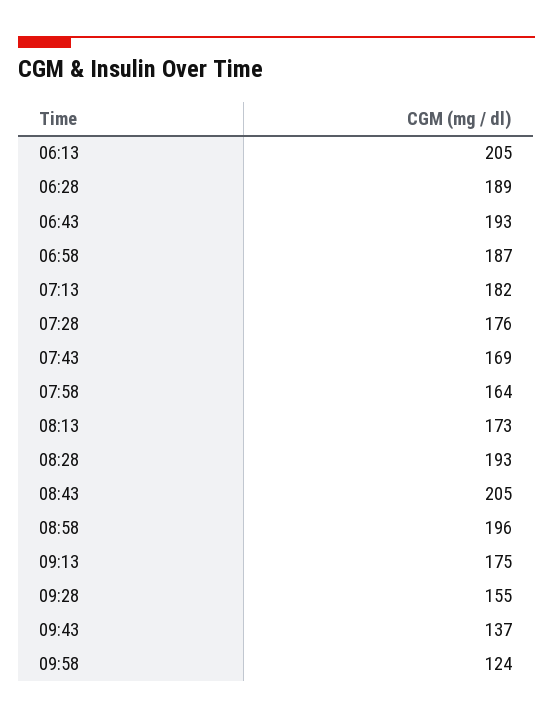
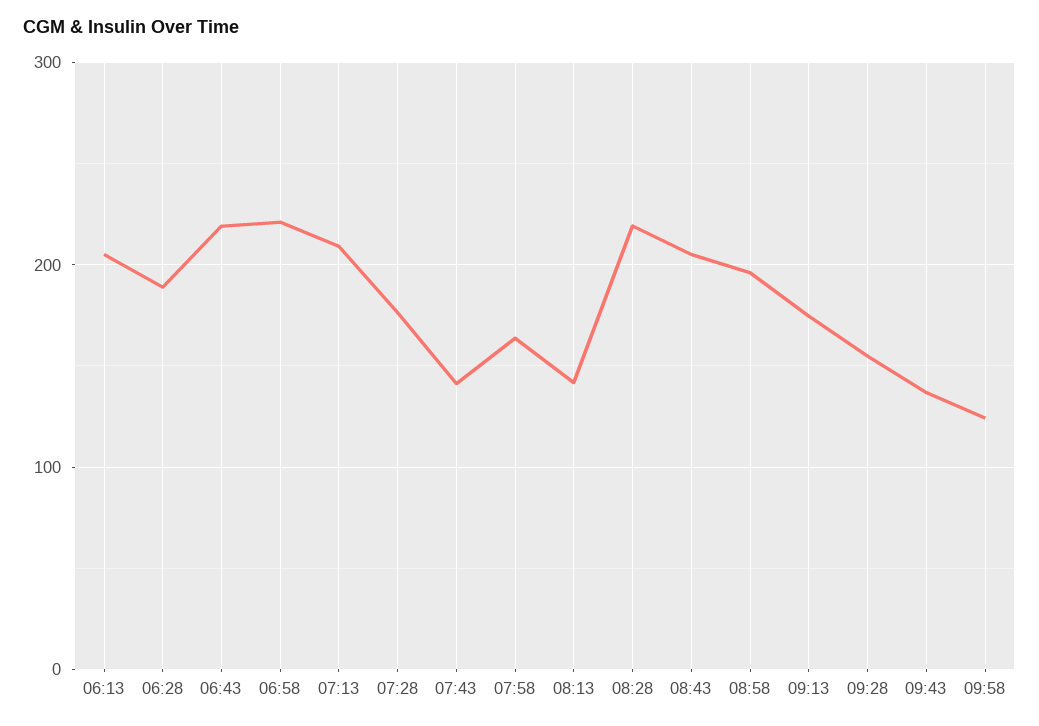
06:43: 193 -> 220
06:58: 187 -> 220
07:13: 182 -> 210
07:43: 169 -> 140
08:13: 173 -> 140
08:28: 193 -> 220

